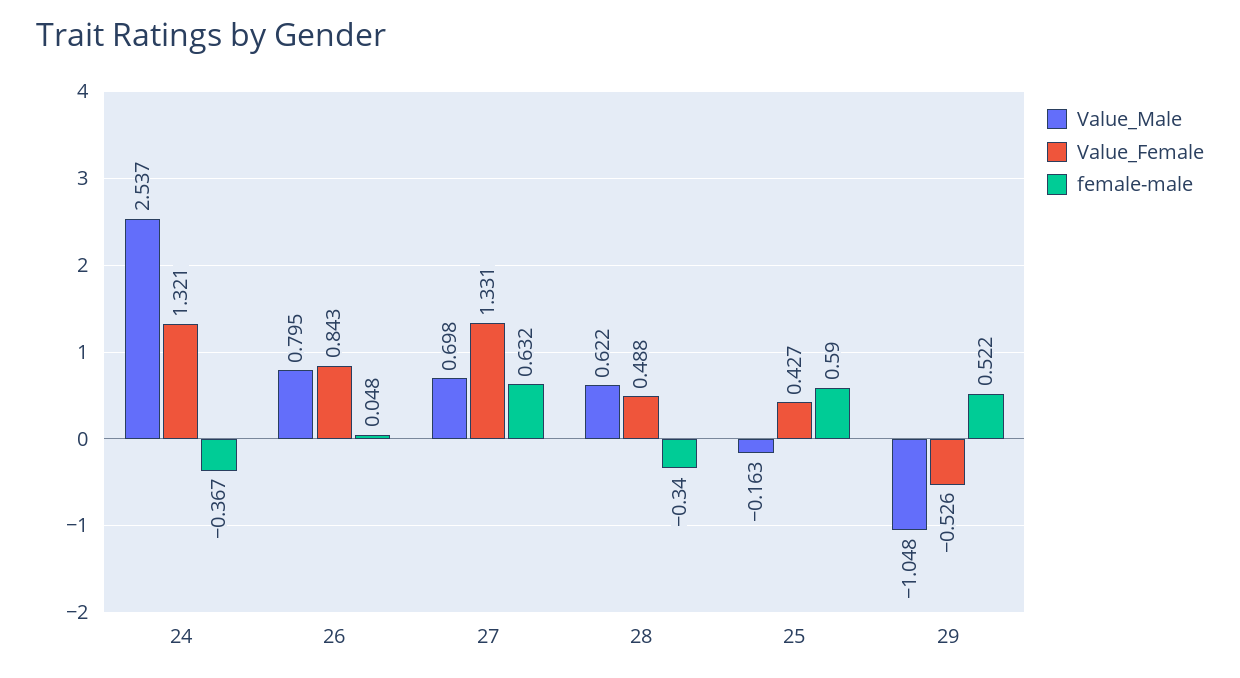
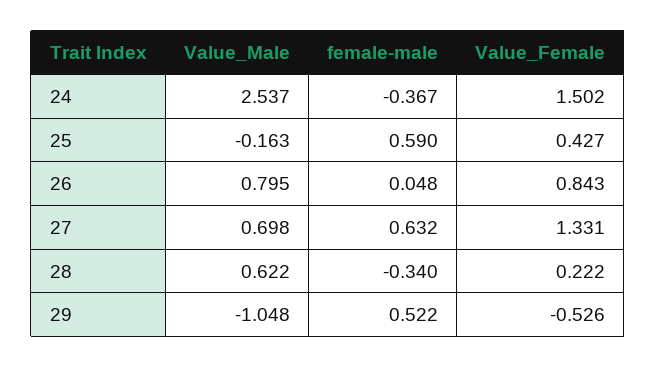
Value_Female, 24: 1.321 -> 1.502
Value_Female, 28: 0.488 -> 0.222

